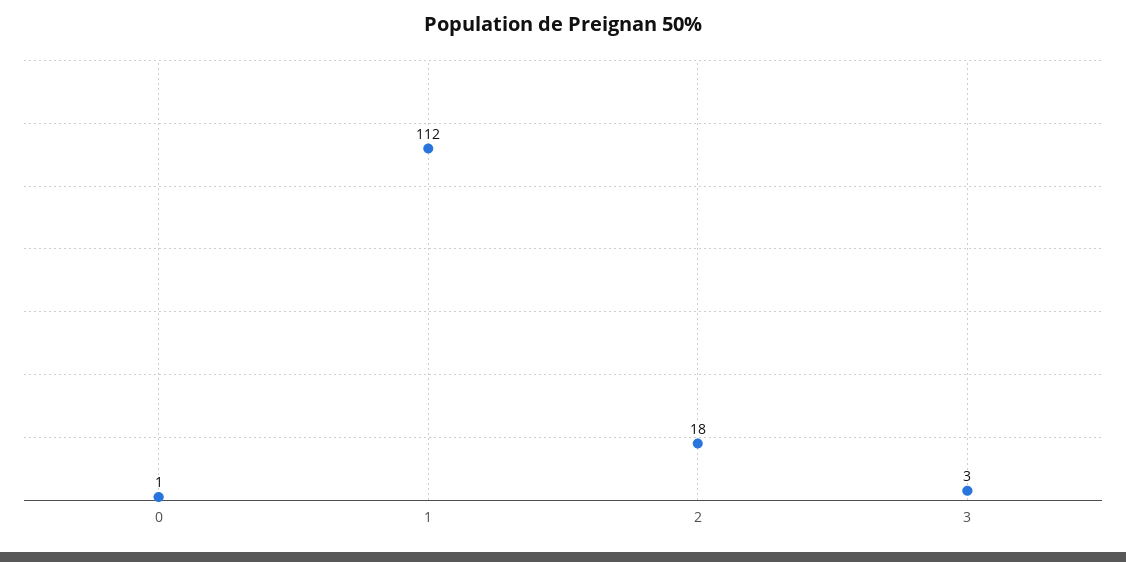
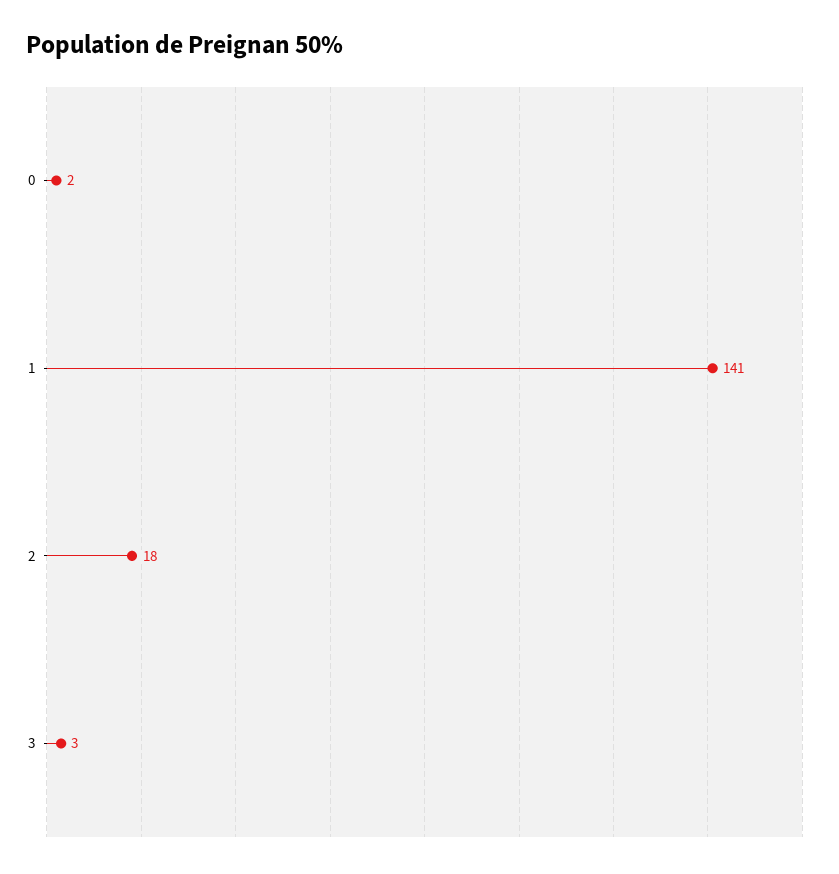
0: 1 -> 2
1: 112 -> 141

